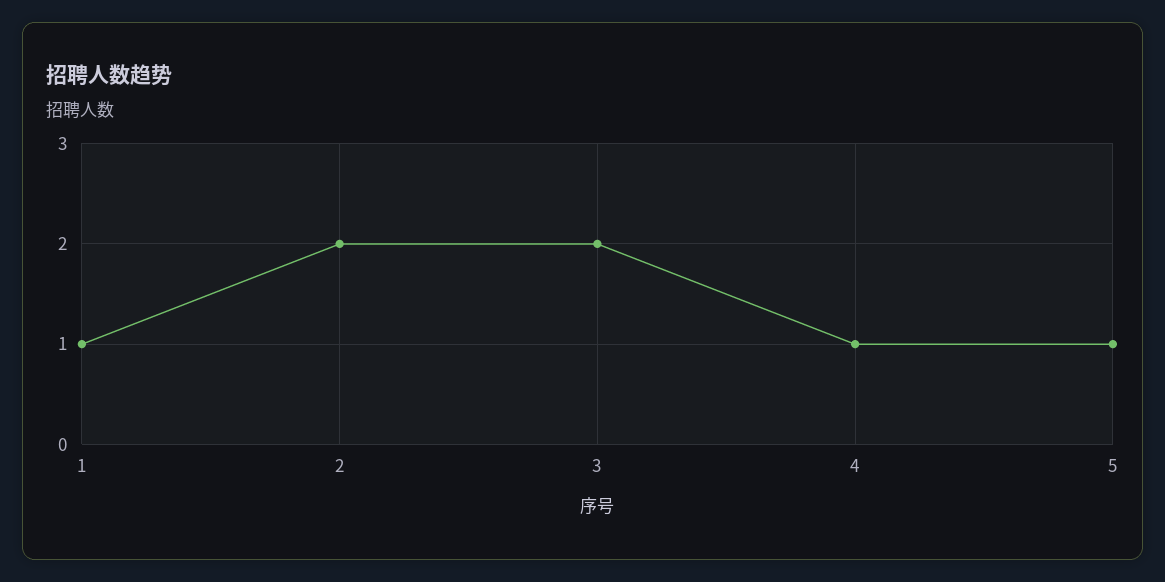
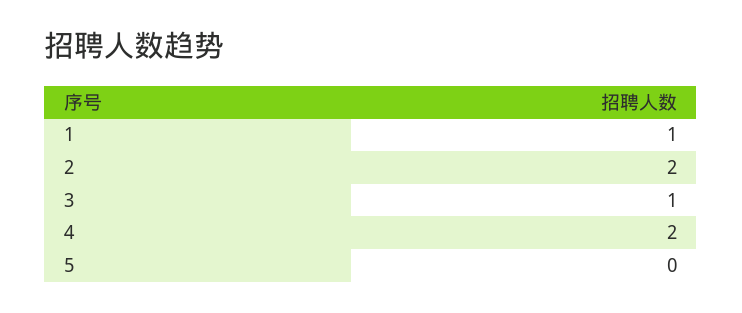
3: 2 -> 1
4: 1 -> 2
5: 1 -> 0

